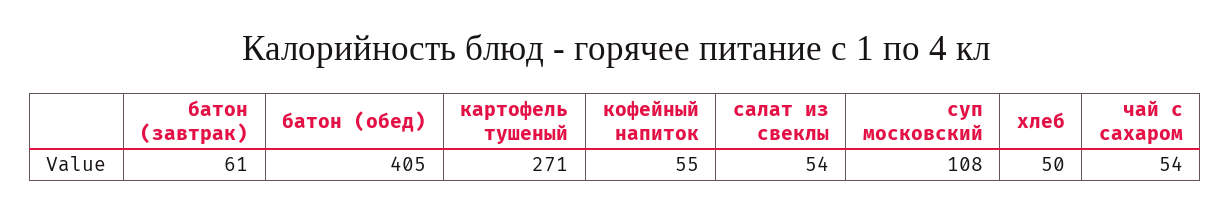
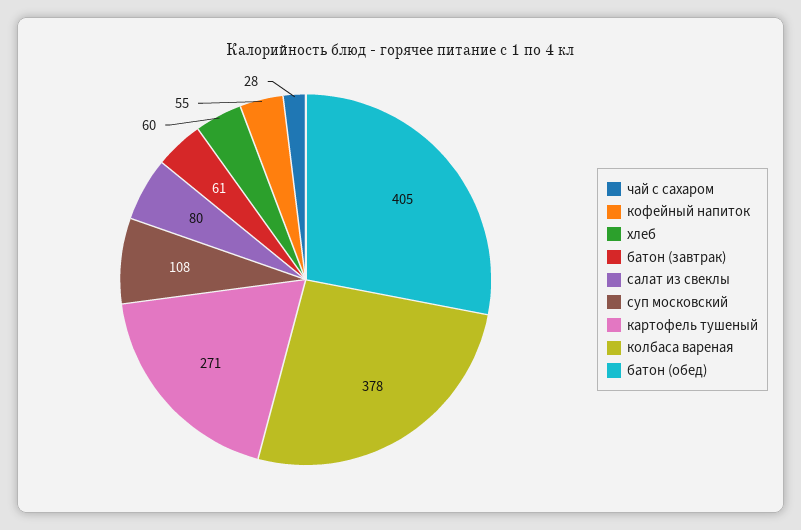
салат из свеклы: 54 -> 80
хлеб: 50 -> 60
чай с сахаром: 54 -> 28
колбаса вареная: none -> 378

